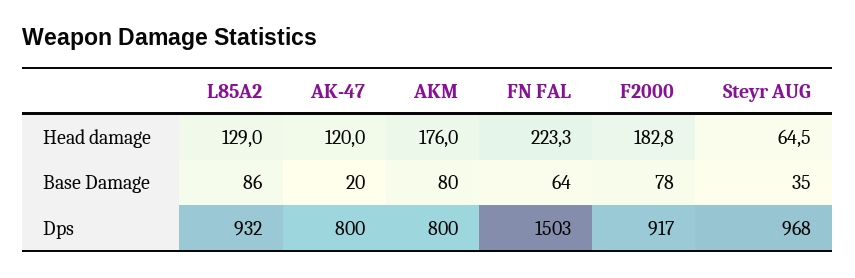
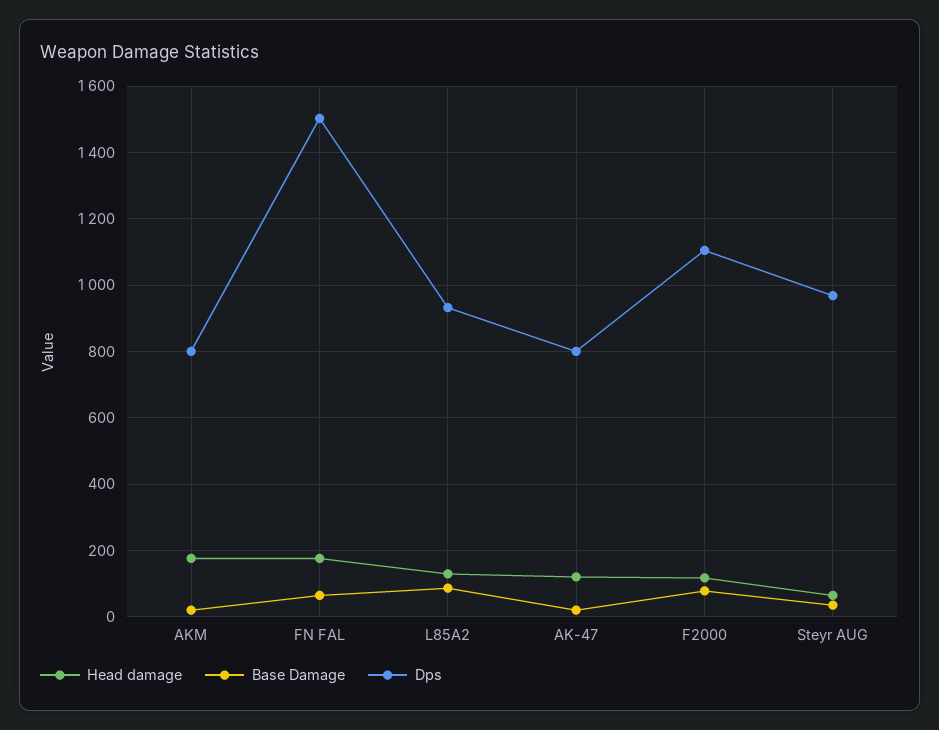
Head damage, FN FAL: 223.3 -> 180
Head damage, F2000: 182.8 -> 120
Base Damage, AKM: 80 -> 20
Dps, F2000: 917 -> 1100

